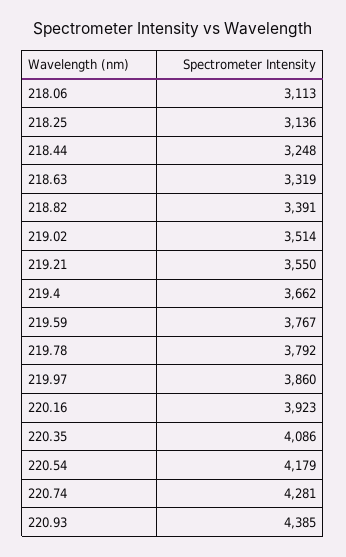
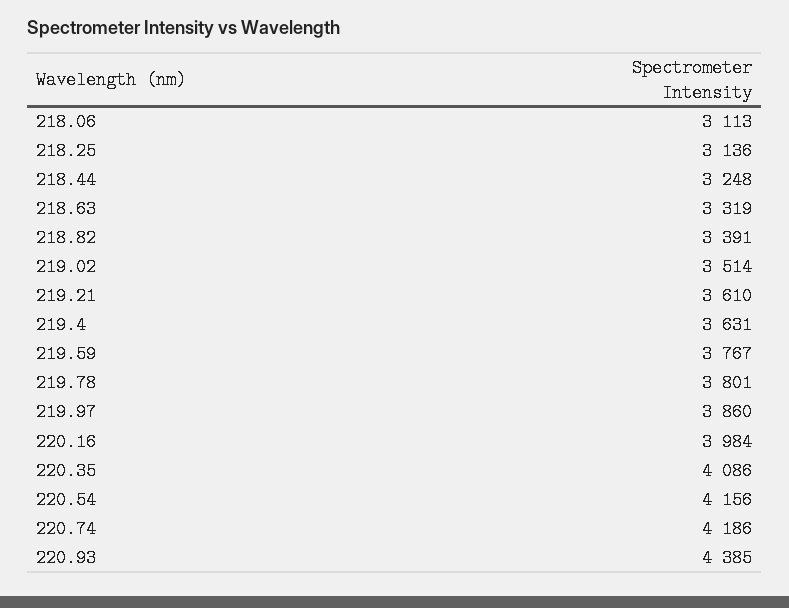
219.21: 3550 -> 3610
219.4: 3662 -> 3631
219.78: 3792 -> 3801
220.16: 3923 -> 3984
220.54: 4179 -> 4156
220.74: 4281 -> 4186

